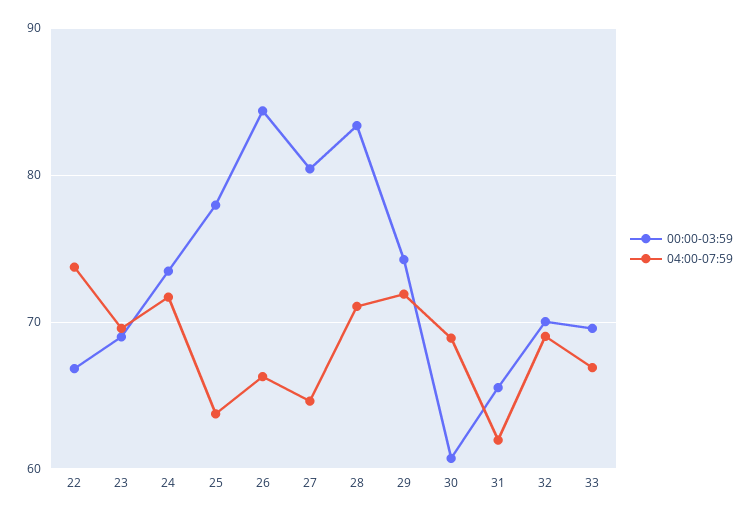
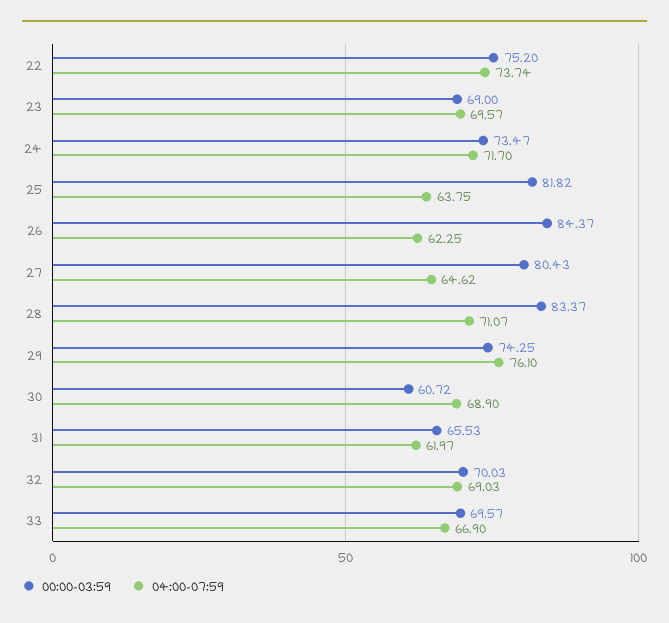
00:00-03:59, 22: 67 -> 75.2
00:00-03:59, 25: 78 -> 81.82
04:00-07:59, 26: 66 -> 62.25
04:00-07:59, 29: 72 -> 76.1

